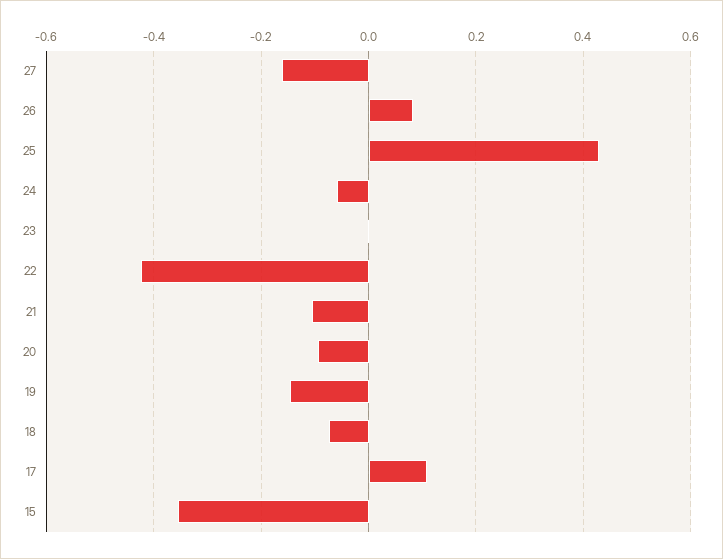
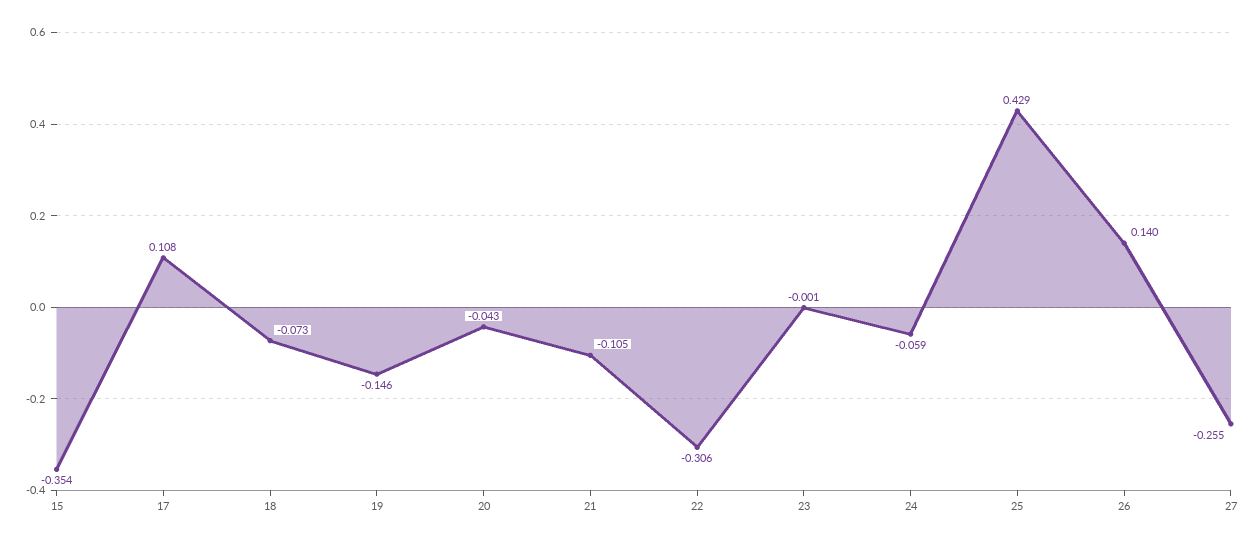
27: -0.16 -> -0.255
26: 0.08 -> 0.14
22: -0.42 -> -0.306
20: -0.1 -> -0.043

